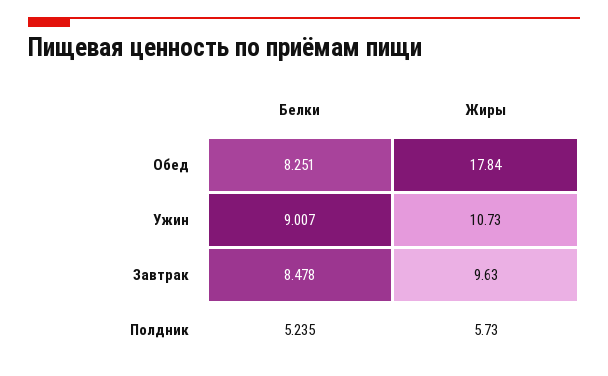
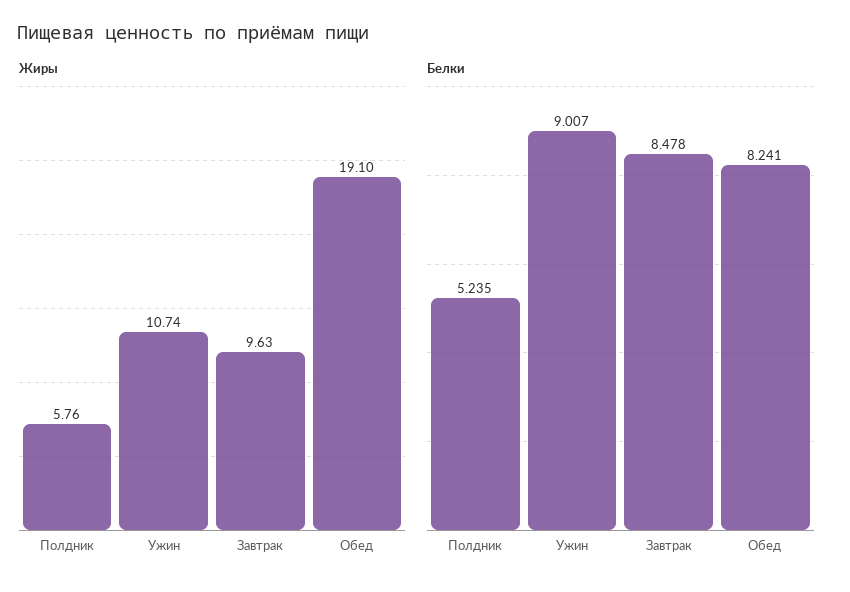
Белки, Обед: 8.251 -> 8.241
Жиры, Обед: 17.84 -> 19.1
Жиры, Ужин: 10.73 -> 10.74
Жиры, Полдник: 5.73 -> 5.76

